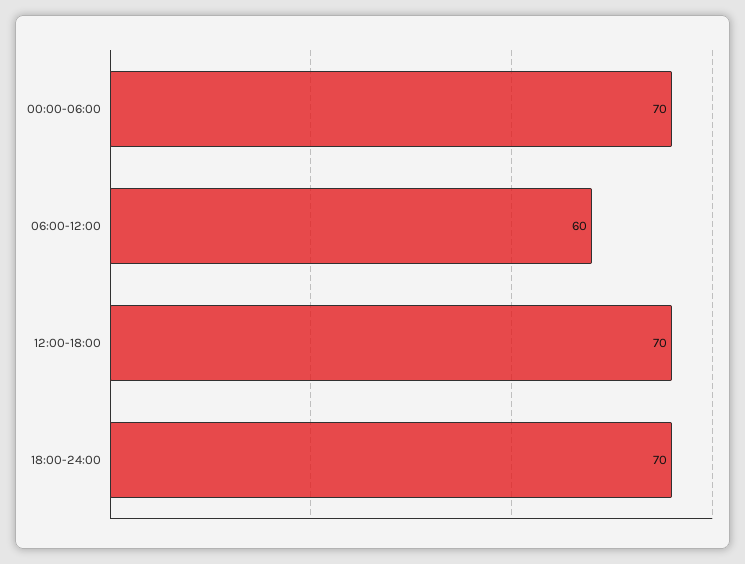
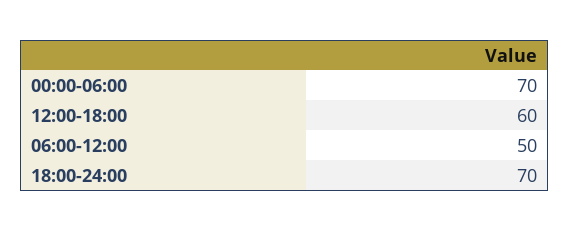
06:00-12:00: 60 -> 50
12:00-18:00: 70 -> 60

